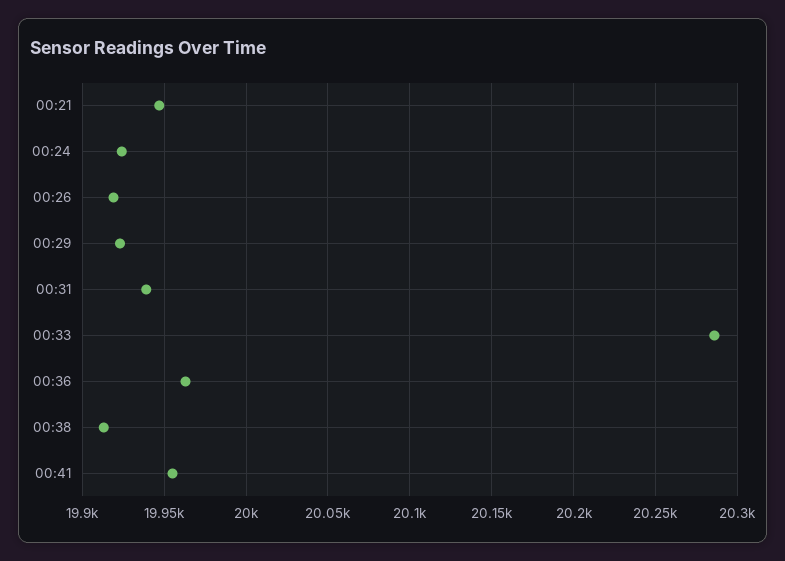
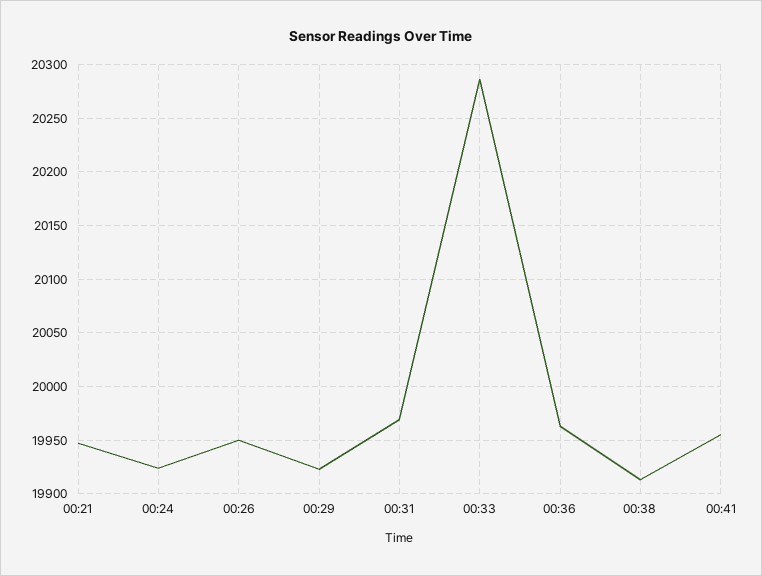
00:26: 19920 -> 19950
00:31: 19940 -> 19970

